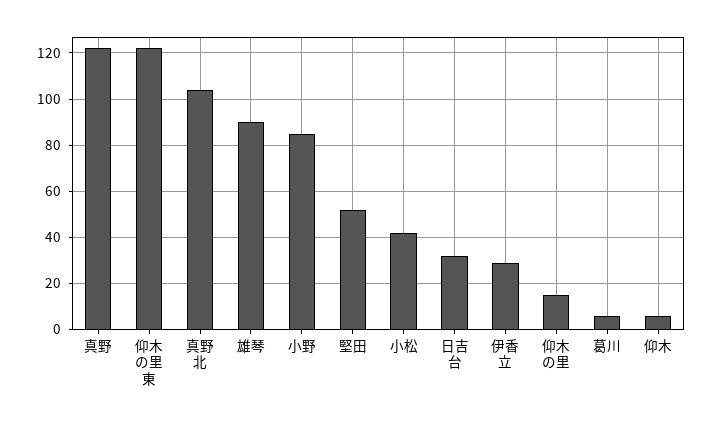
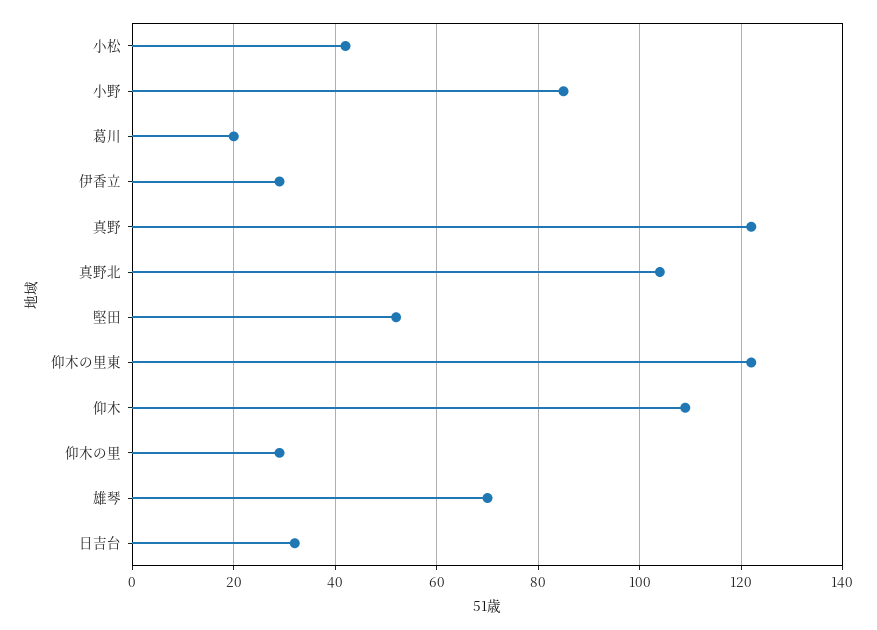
雄琴: 90 -> 70
仰木の里: 15 -> 30
葛川: 5 -> 20
仰木: 5 -> 110

